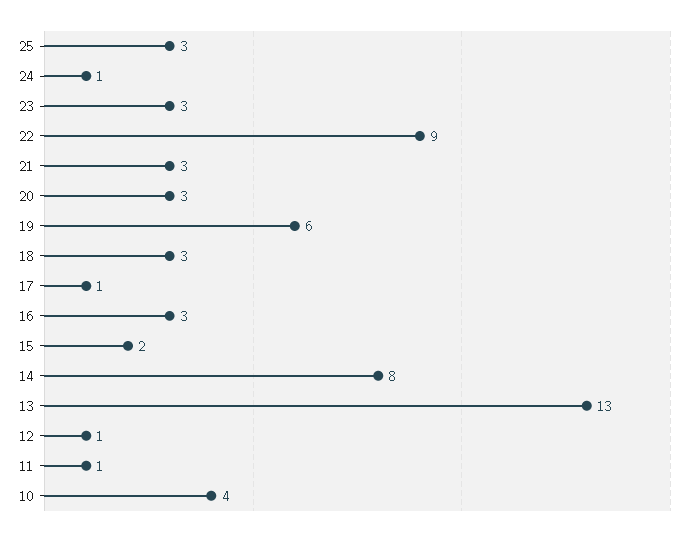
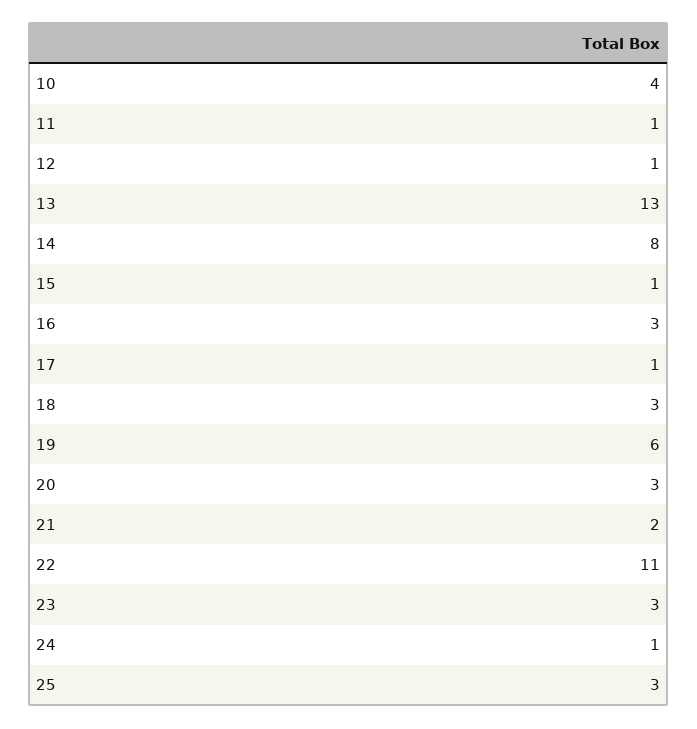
22: 9 -> 11
21: 3 -> 2
15: 2 -> 1

